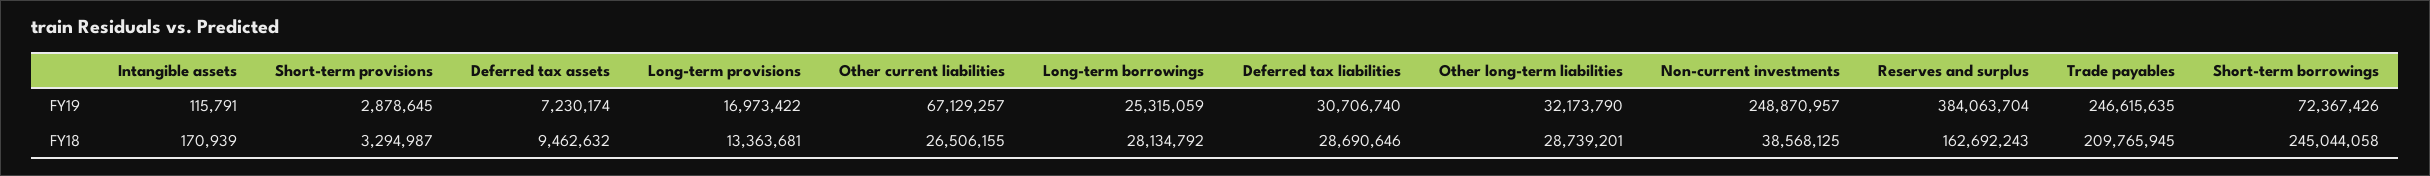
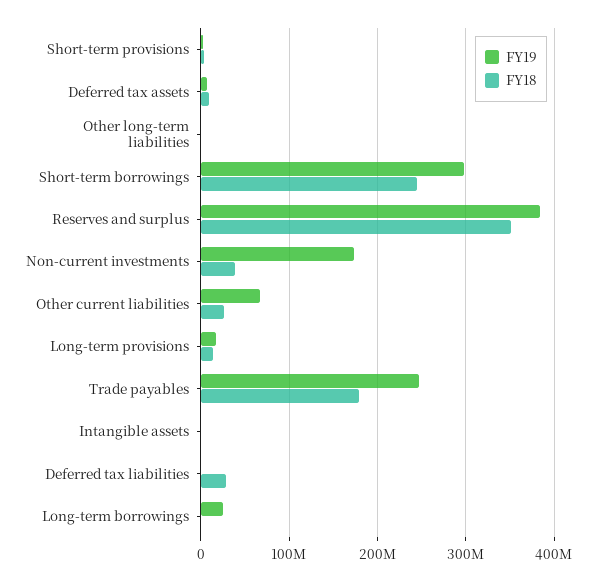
FY19, Deferred tax liabilities: 30706740 -> 0
FY19, Other long-term liabilities: 32173790 -> 0
FY19, Non-current investments: 248870957 -> 170000000
FY19, Short-term borrowings: 72367426 -> 300000000
FY18, Long-term borrowings: 28134792 -> 0
FY18, Other long-term liabilities: 28739201 -> 0
FY18, Reserves and surplus: 162692243 -> 350000000
FY18, Trade payables: 209765945 -> 180000000

